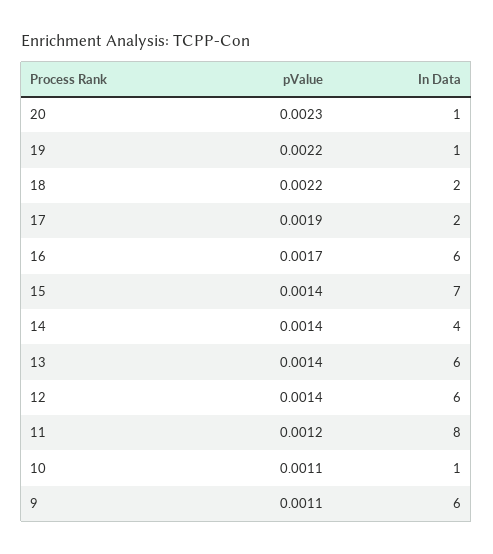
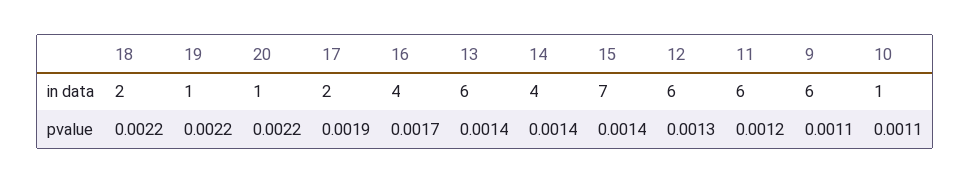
pValue, 20: 0.0023 -> 0.0022
In Data, 16: 6 -> 4
pValue, 12: 0.0014 -> 0.0013
In Data, 11: 8 -> 6

